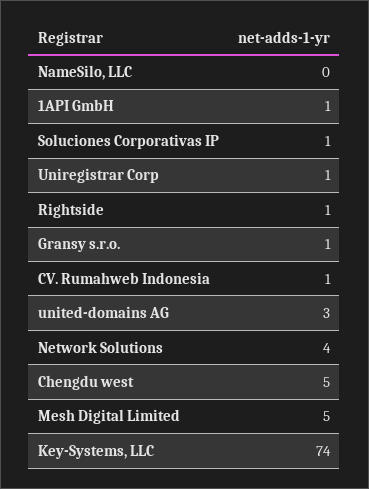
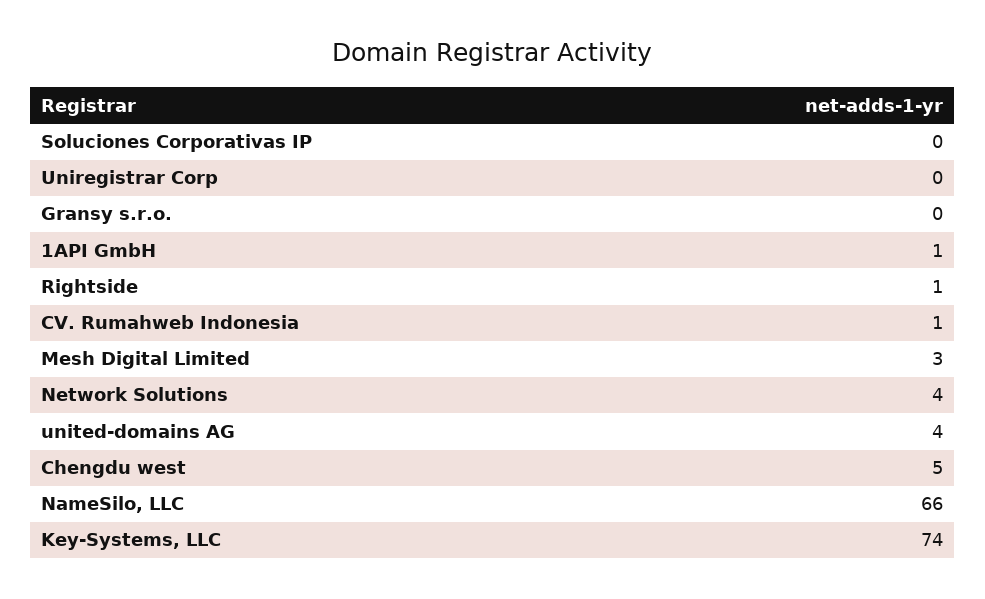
NameSilo, LLC: 0 -> 66
Soluciones Corporativas IP: 1 -> 0
Uniregistrar Corp: 1 -> 0
Gransy s.r.o.: 1 -> 0
united-domains AG: 3 -> 4
Mesh Digital Limited: 5 -> 3

